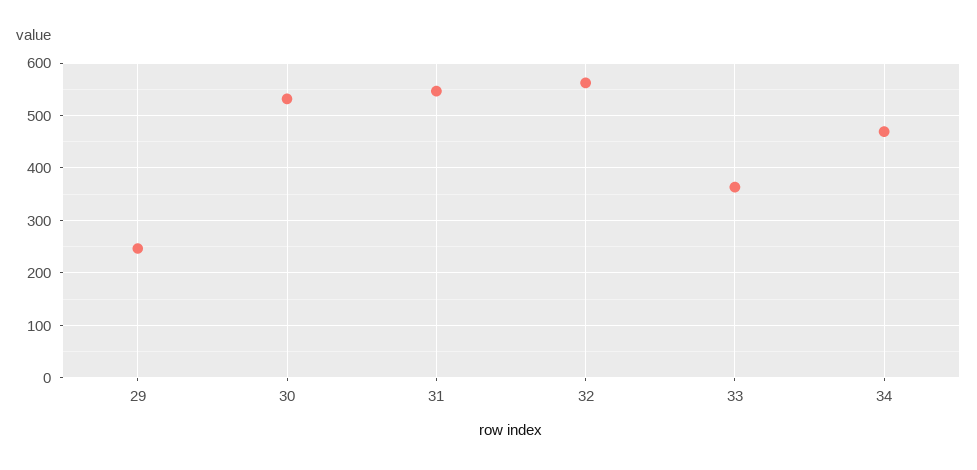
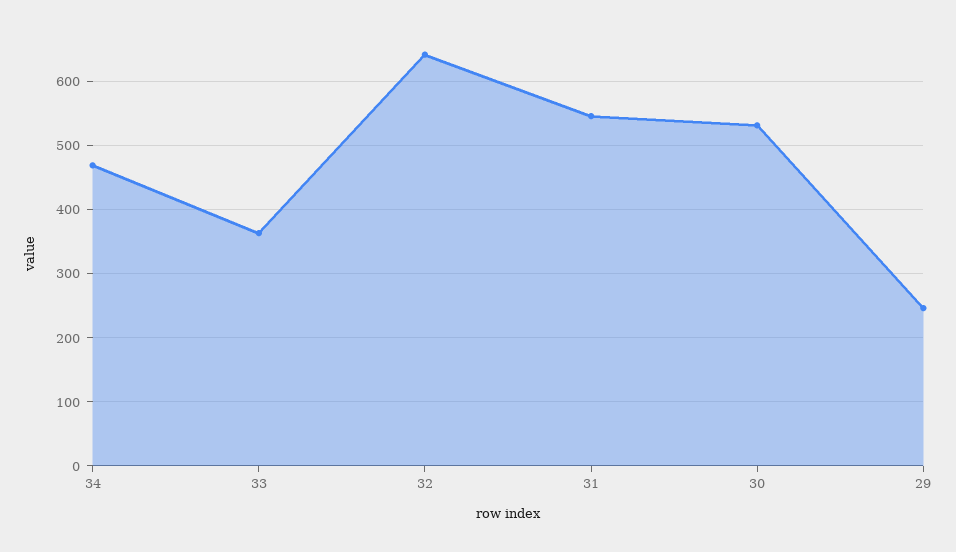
32: 560 -> 640

